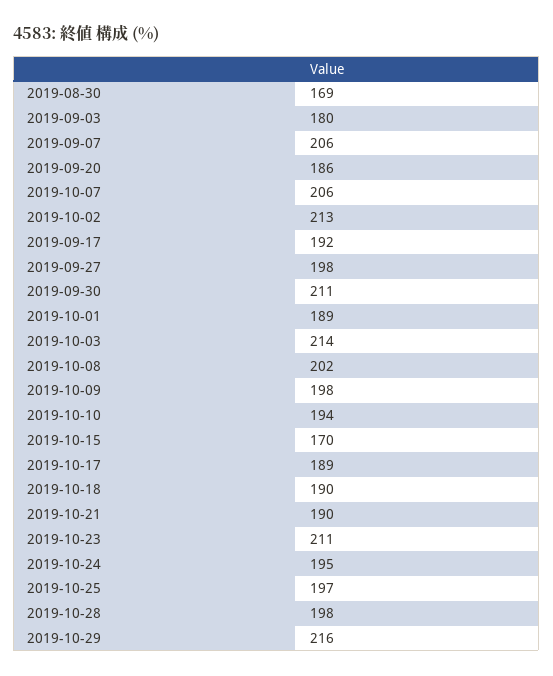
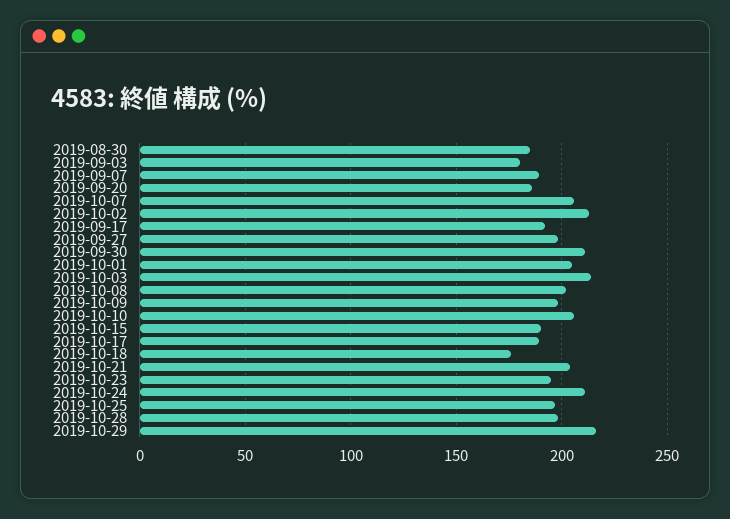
2019-08-30: 169 -> 185
2019-09-07: 206 -> 190
2019-10-01: 189 -> 205
2019-10-10: 194 -> 205
2019-10-15: 170 -> 190
2019-10-18: 190 -> 175
2019-10-21: 190 -> 205
2019-10-23: 211 -> 195
2019-10-24: 195 -> 210

